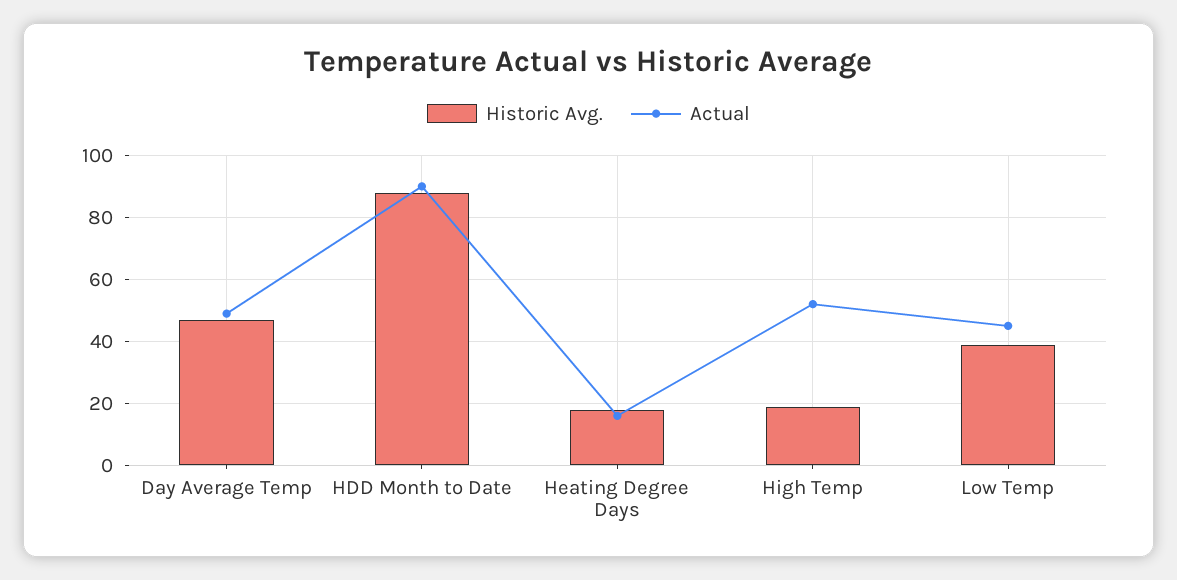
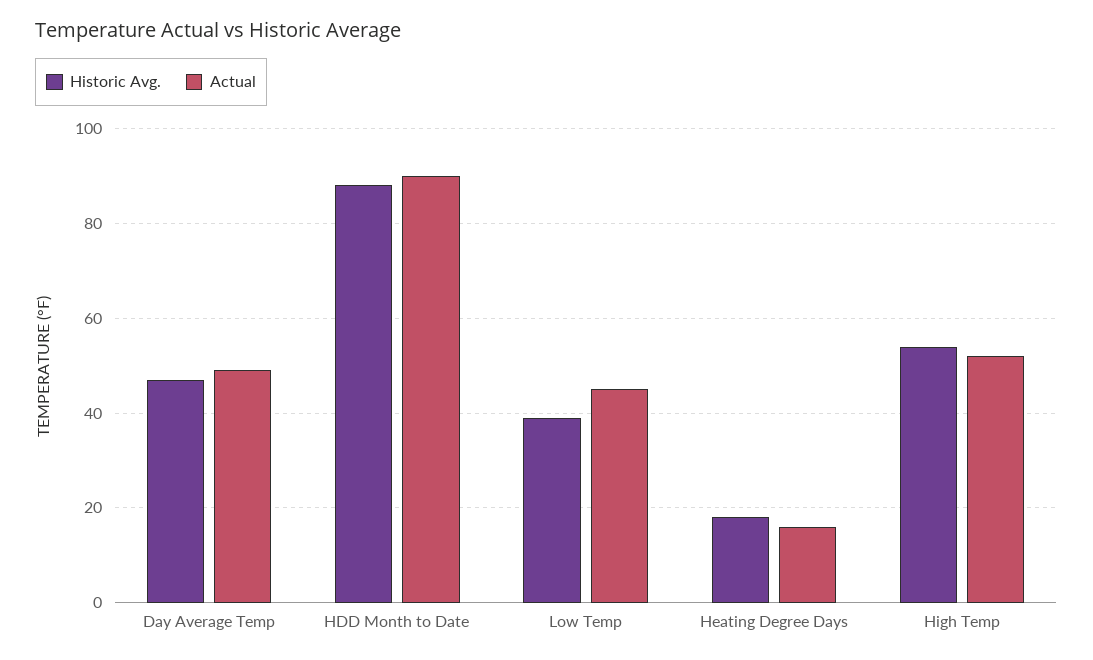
Historic Avg., High Temp: 20 -> 55

